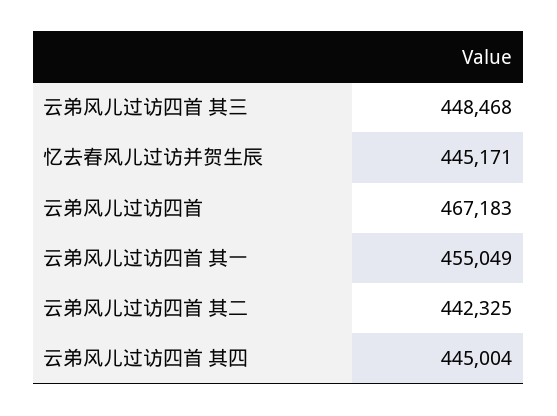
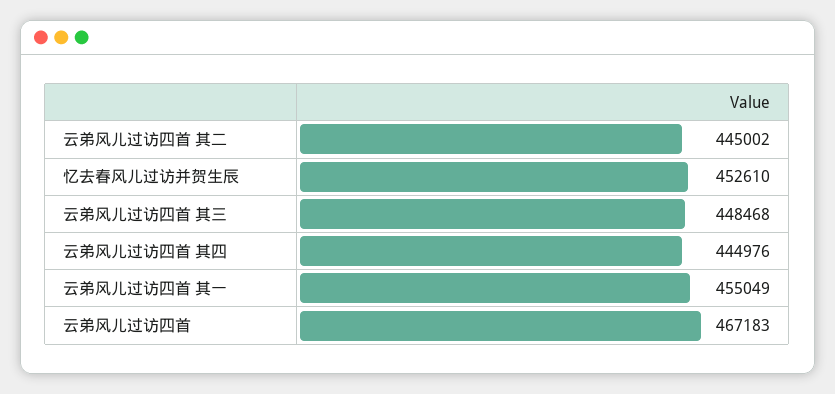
忆去春风儿过访并贺生辰: 445171 -> 452610
云弟风儿过访四首 其二: 442325 -> 445002
云弟风儿过访四首 其四: 445004 -> 444976

